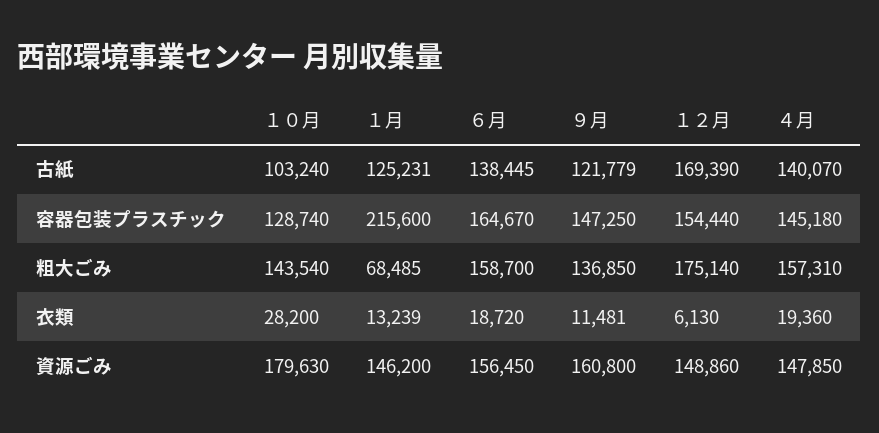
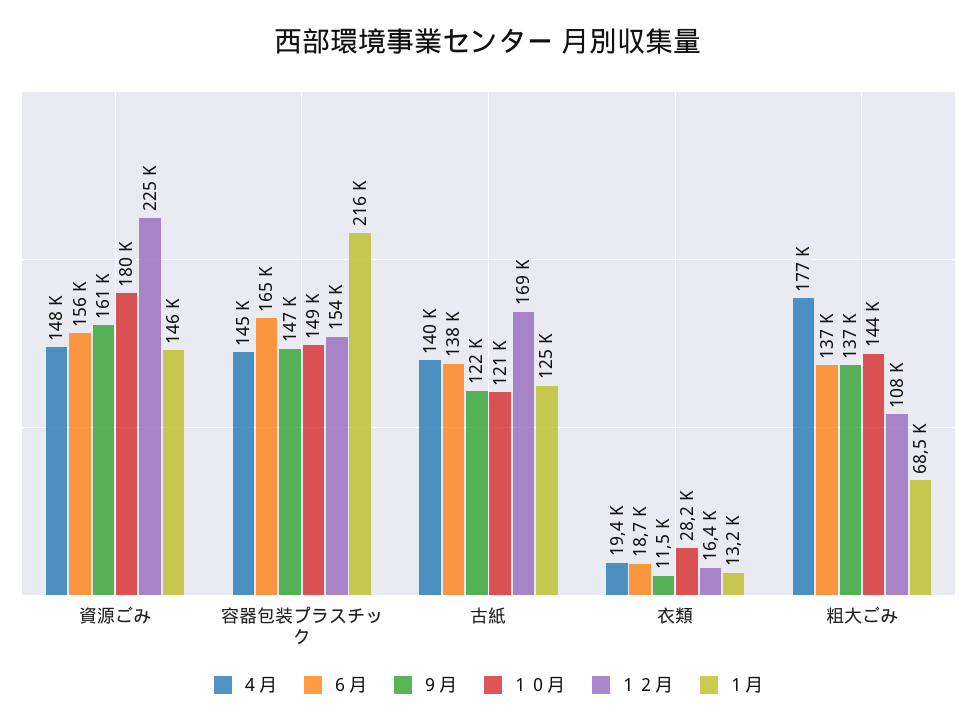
１０月, 古紙: 103240 -> 121000
１０月, 容器包装プラスチック: 128740 -> 149000
６月, 粗大ごみ: 158700 -> 137000
１２月, 粗大ごみ: 175140 -> 108000
４月, 粗大ごみ: 157310 -> 177000
１２月, 衣類: 6130 -> 16400
１２月, 資源ごみ: 148860 -> 225000

